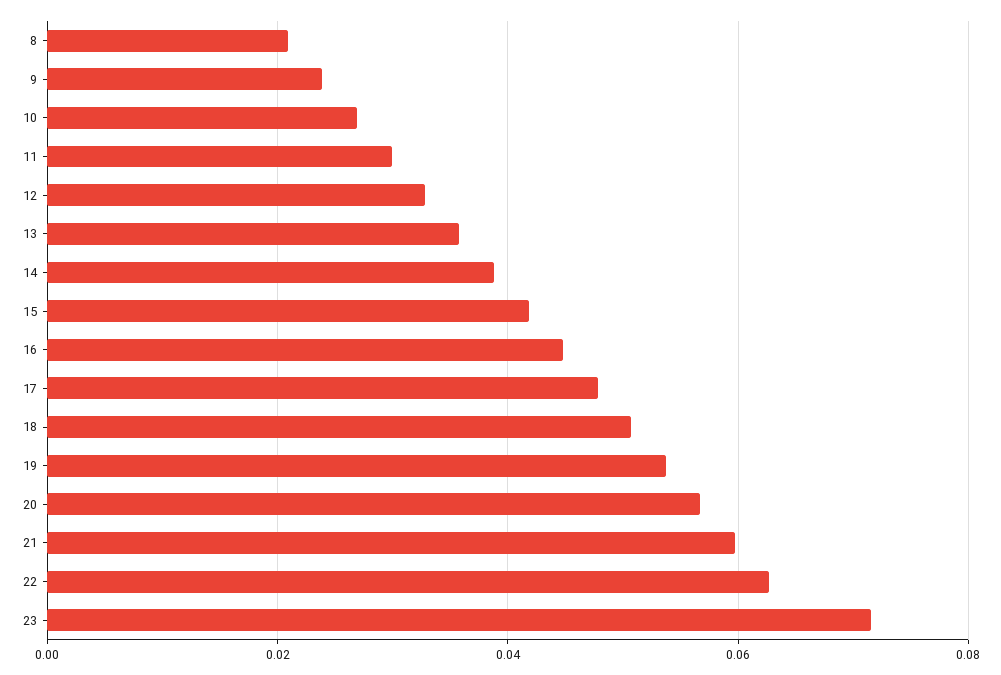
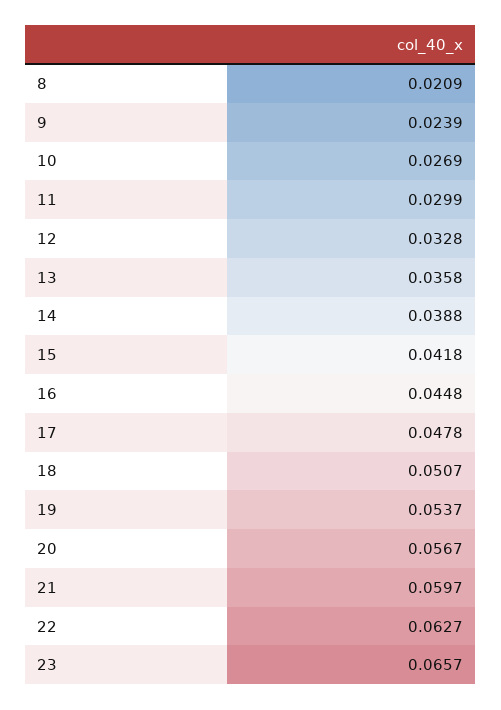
23: 0.072 -> 0.0657

